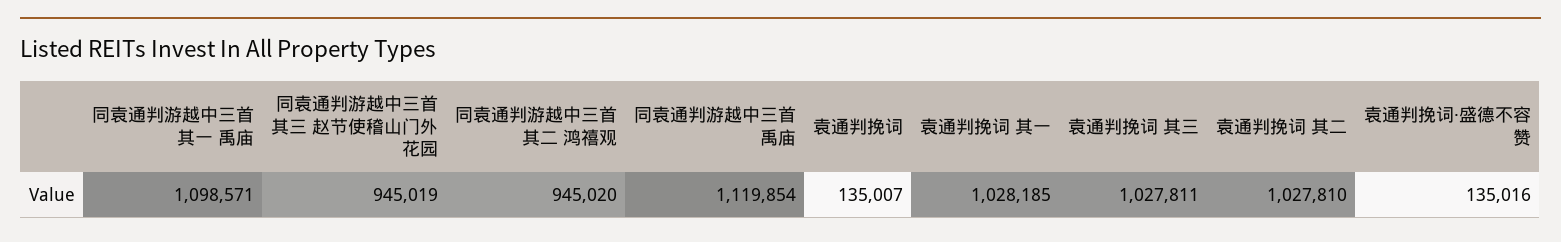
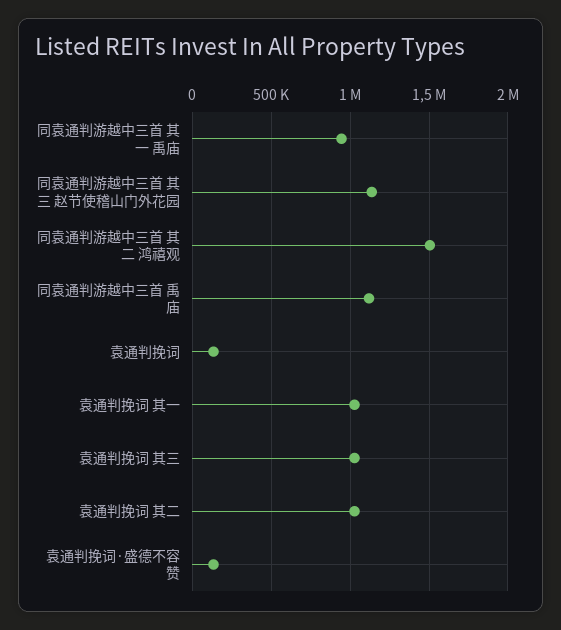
同袁通判游越中三首 其一 禹庙: 1098571 -> 950000
同袁通判游越中三首 其三 赵节使稽山门外花园: 945019 -> 1150000
同袁通判游越中三首 其二 鸿禧观: 945020 -> 1500000

